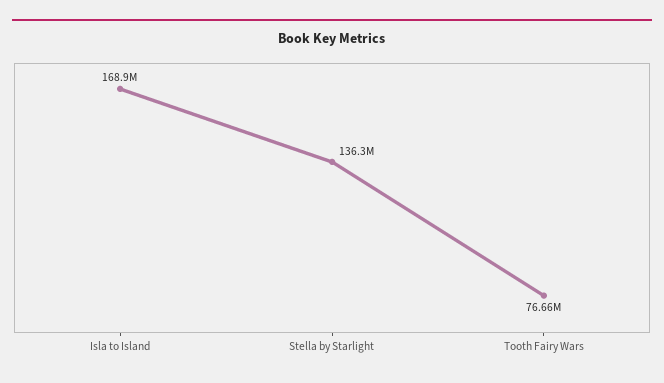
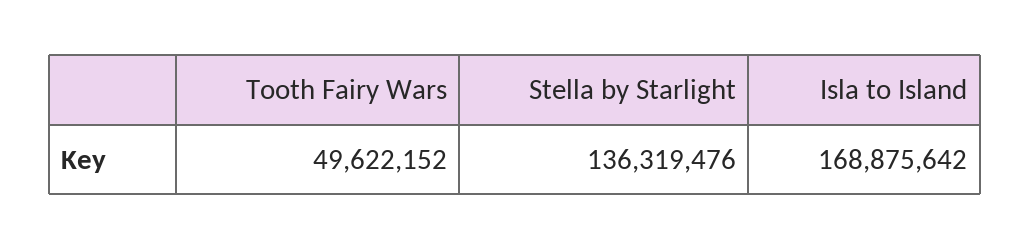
Tooth Fairy Wars: 76660000 -> 49622152

